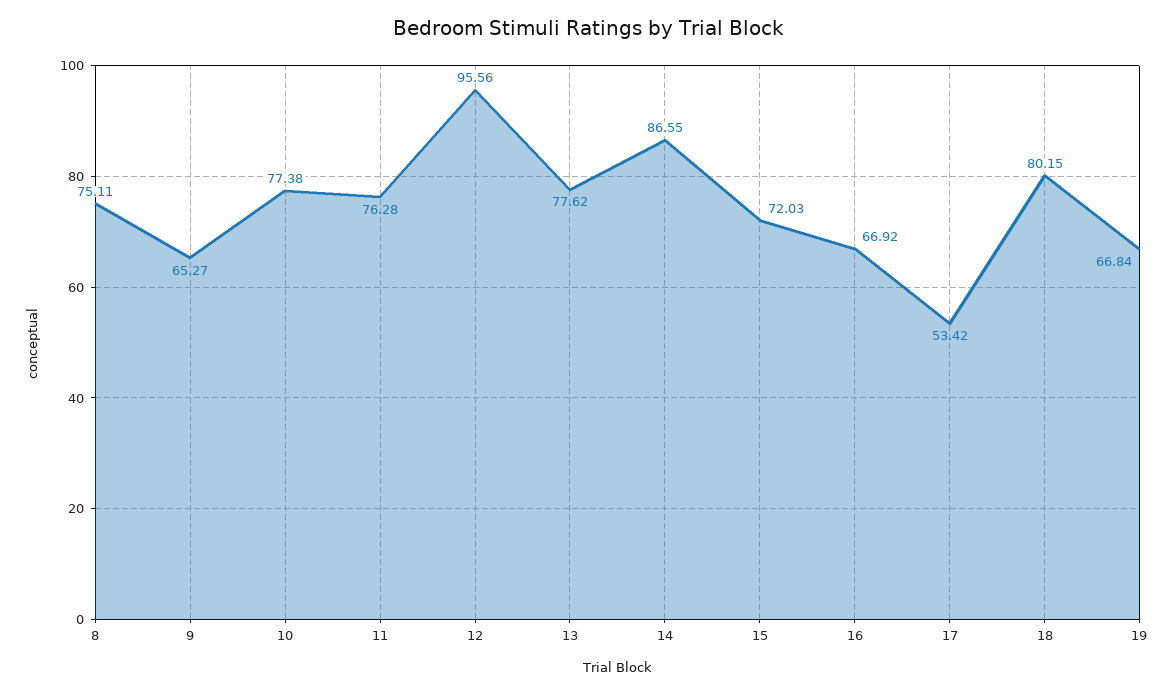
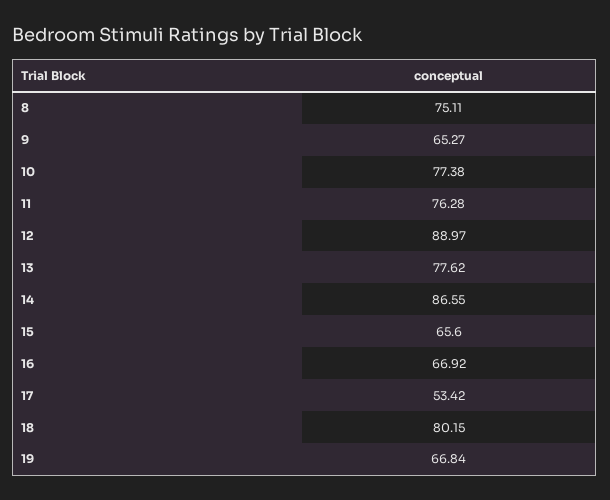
12: 95.56 -> 88.97
15: 72.03 -> 65.6

